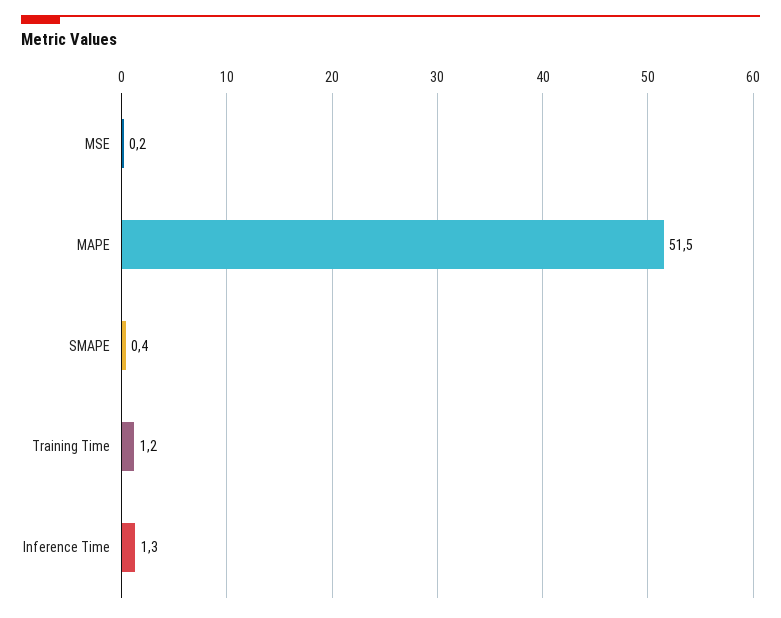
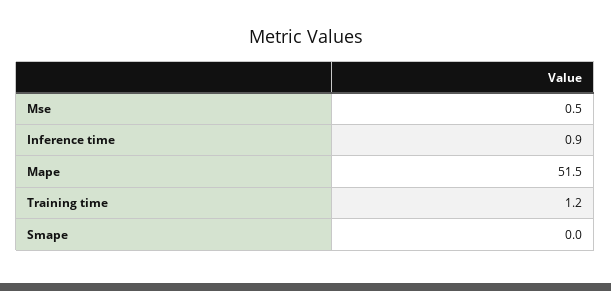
MSE: 0.2 -> 0.5
SMAPE: 0.4 -> 0
Inference Time: 1.3 -> 0.9

